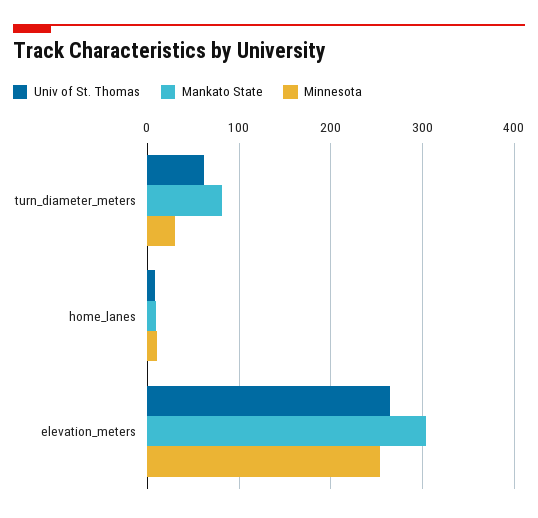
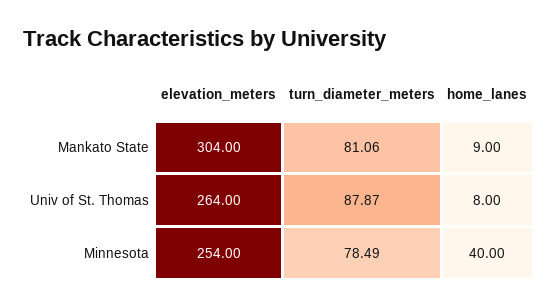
Univ of St. Thomas, turn_diameter_meters: 60 -> 87.87
Minnesota, turn_diameter_meters: 30 -> 78.49
Minnesota, home_lanes: 10 -> 40

